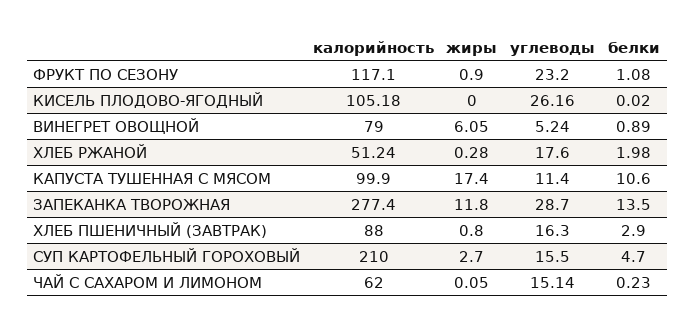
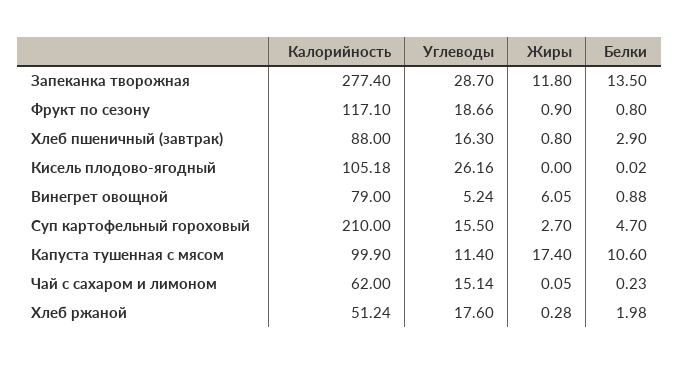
углеводы, ФРУКТ ПО СЕЗОНУ: 23.2 -> 18.66
белки, ФРУКТ ПО СЕЗОНУ: 1.08 -> 0.8
белки, ВИНЕГРЕТ ОВОЩНОЙ: 0.89 -> 0.88

